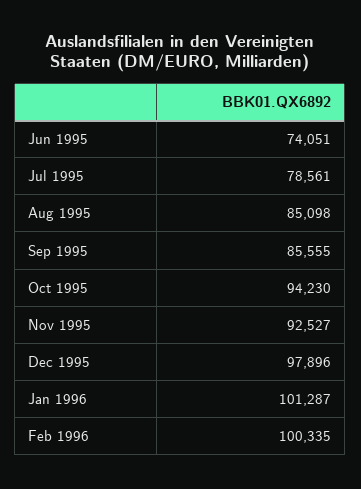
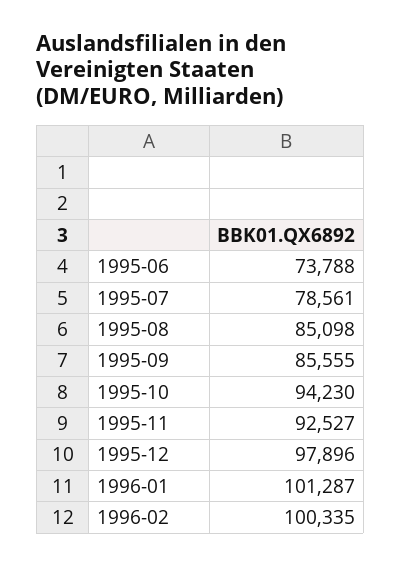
Jun 1995: 74051 -> 73788

